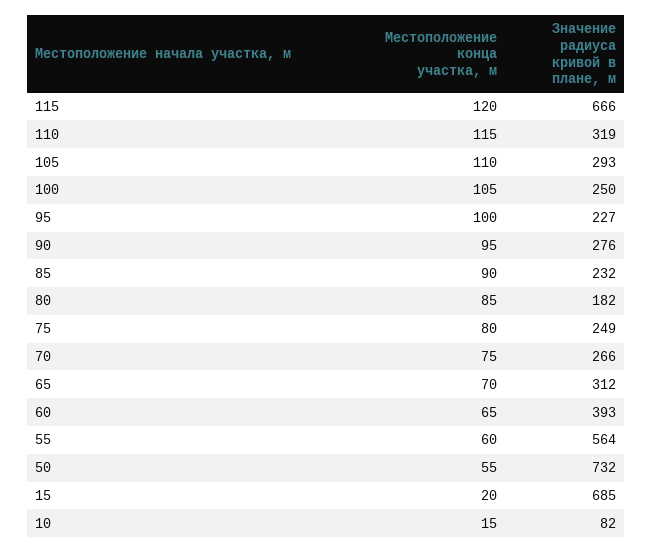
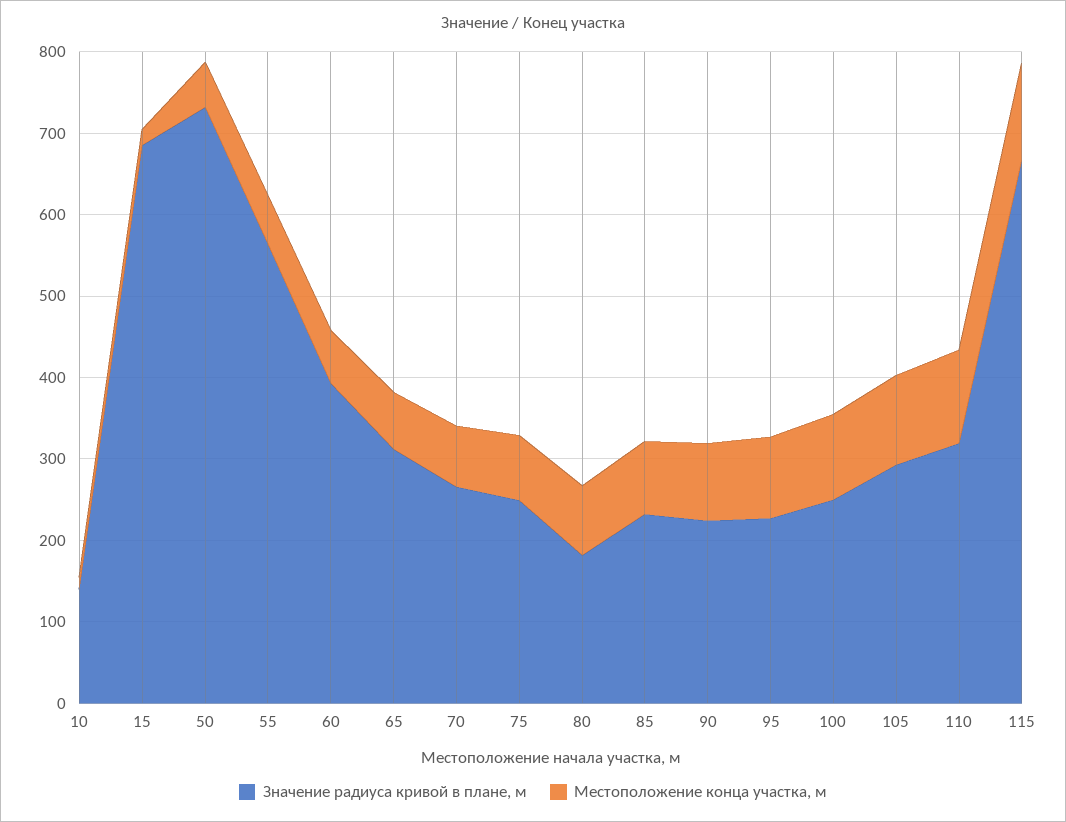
Значение радиуса кривой в плане, м, 90: 276 -> 220
Значение радиуса кривой в плане, м, 10: 82 -> 140

